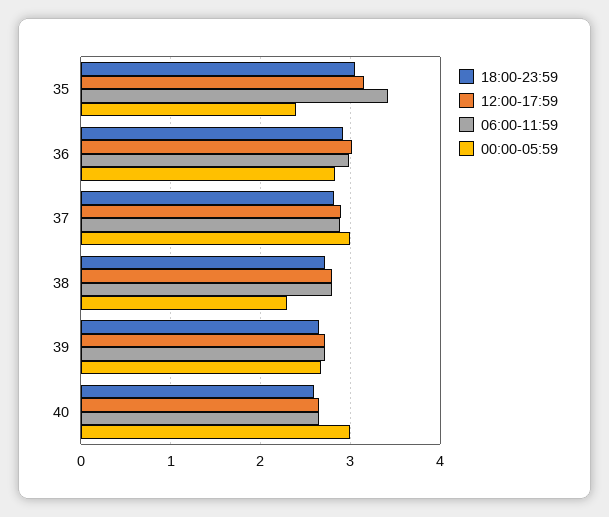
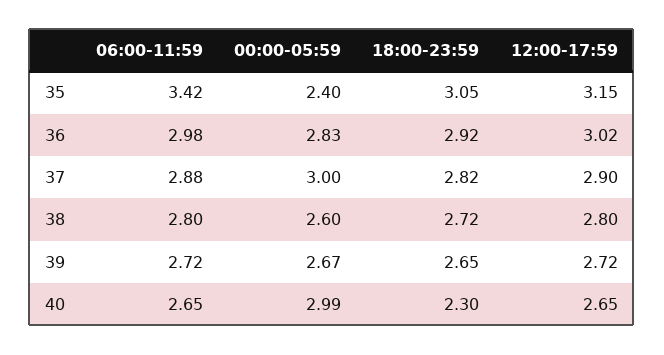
00:00-05:59, 38: 2.3 -> 2.6
18:00-23:59, 40: 2.6 -> 2.3

